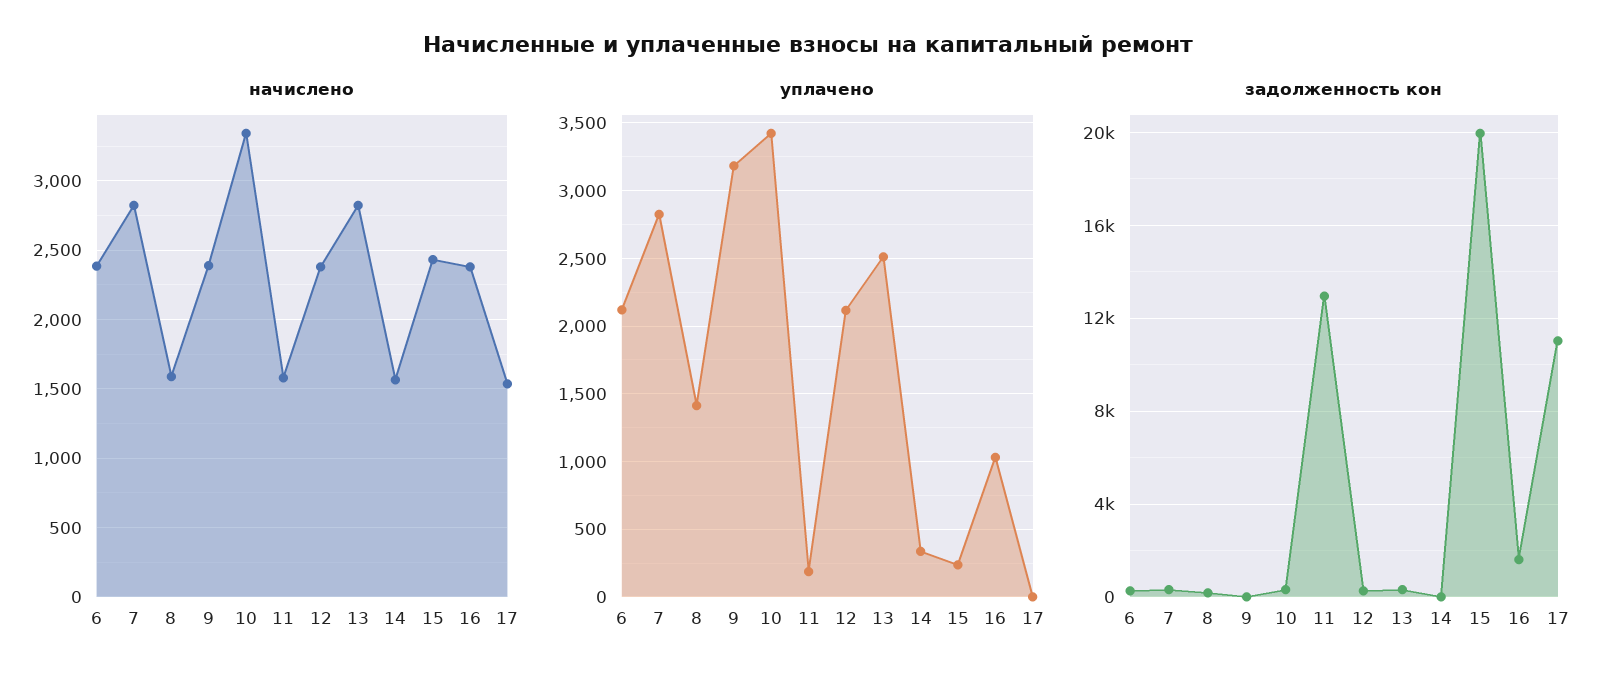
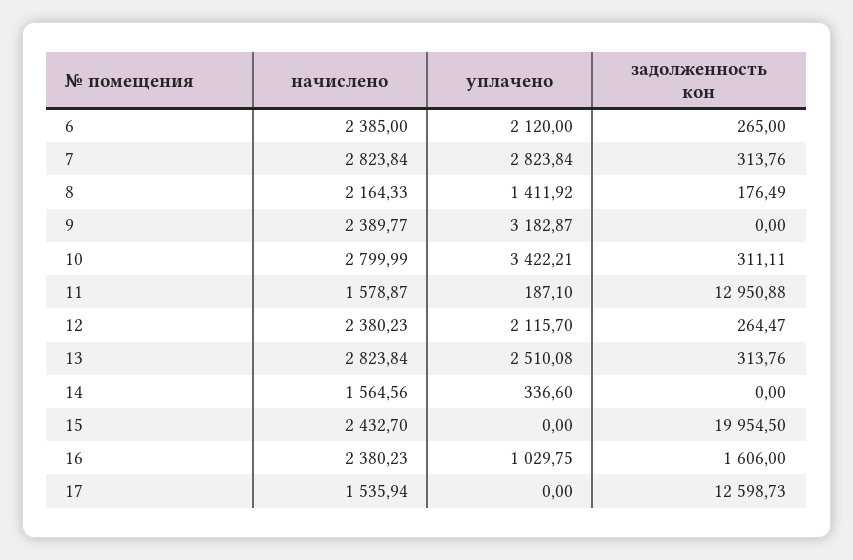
начислено, 8: 1600 -> 2164.33
начислено, 10: 3350 -> 2799.99
уплачено, 15: 250 -> 0
задолженность кон, 17: 11000 -> 12598.73

